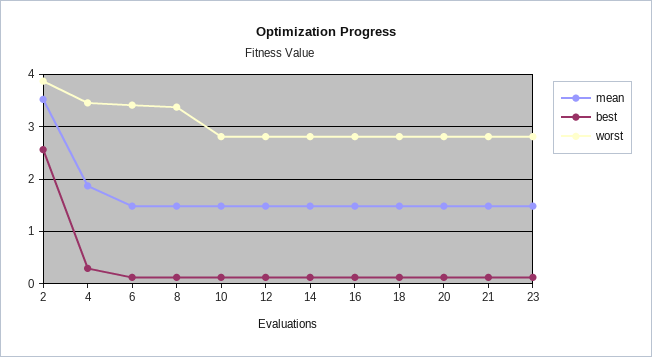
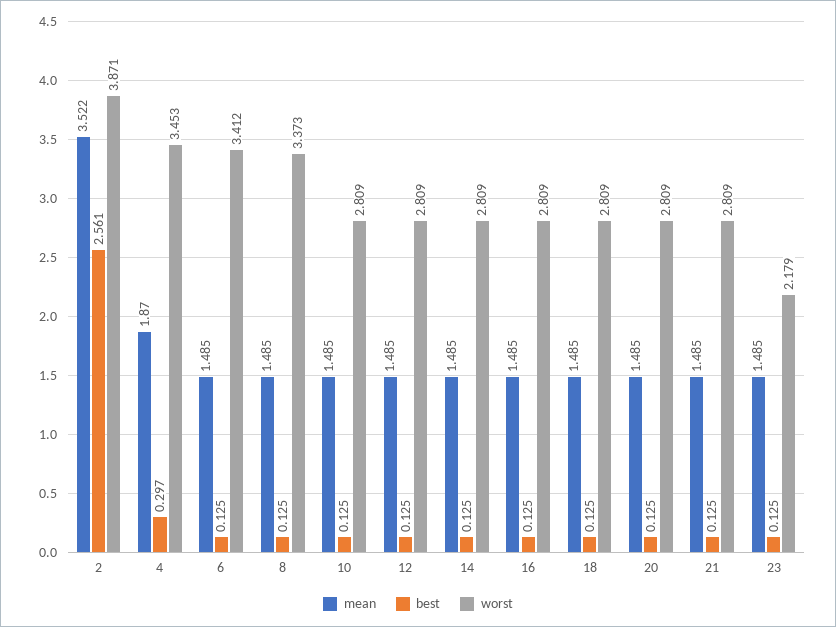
worst, 23: 2.8 -> 2.179

